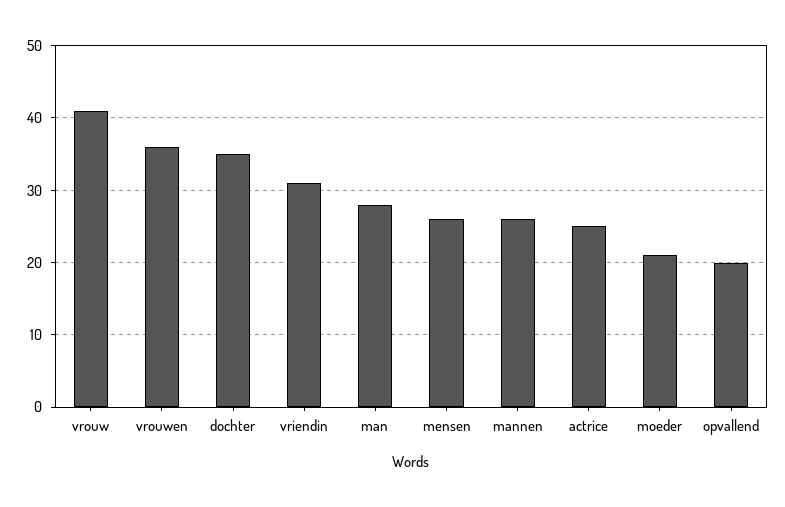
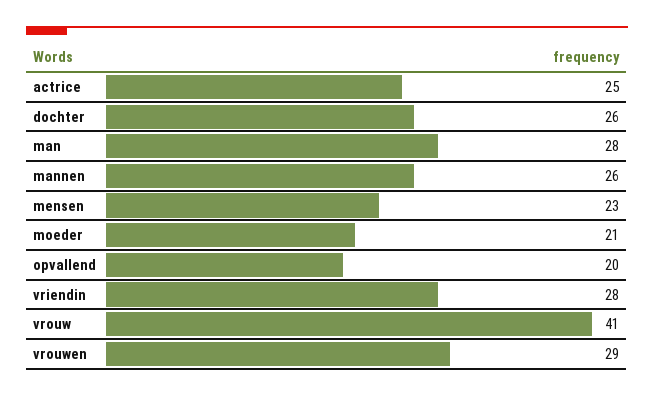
vrouwen: 36 -> 29
dochter: 35 -> 26
vriendin: 31 -> 28
mensen: 26 -> 23

